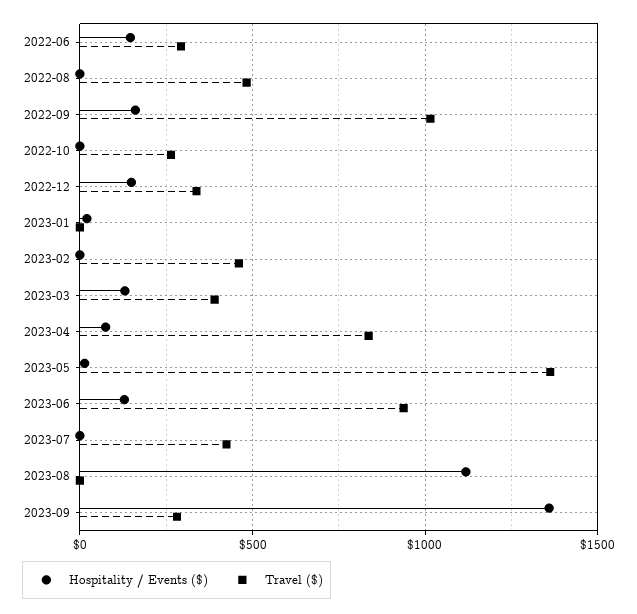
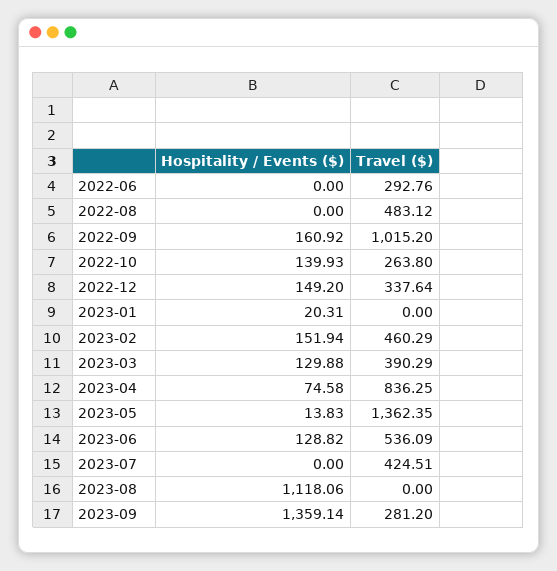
Hospitality / Events ($), 2022-06: 150 -> 0
Hospitality / Events ($), 2022-10: 0 -> 139.93
Hospitality / Events ($), 2023-02: 0 -> 151.94
Travel ($), 2023-06: 950 -> 536.09

